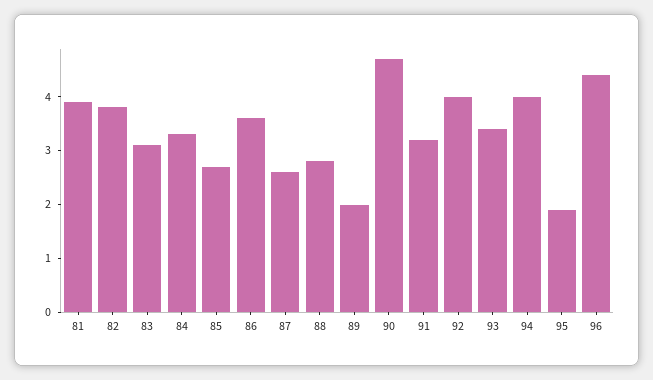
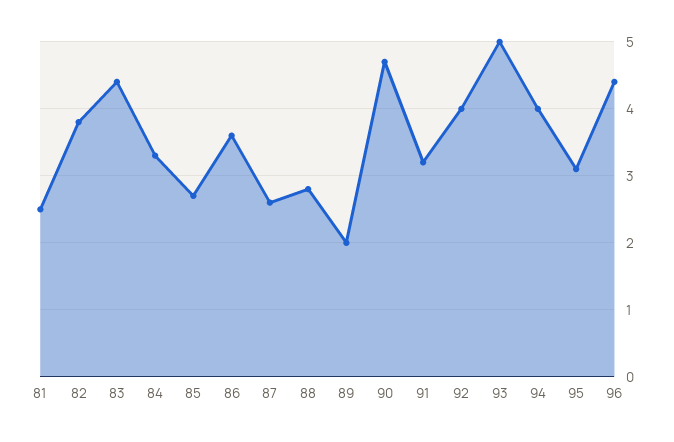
81: 4 -> 2.5
83: 3 -> 4.4
93: 3.5 -> 5
95: 2 -> 3.1

